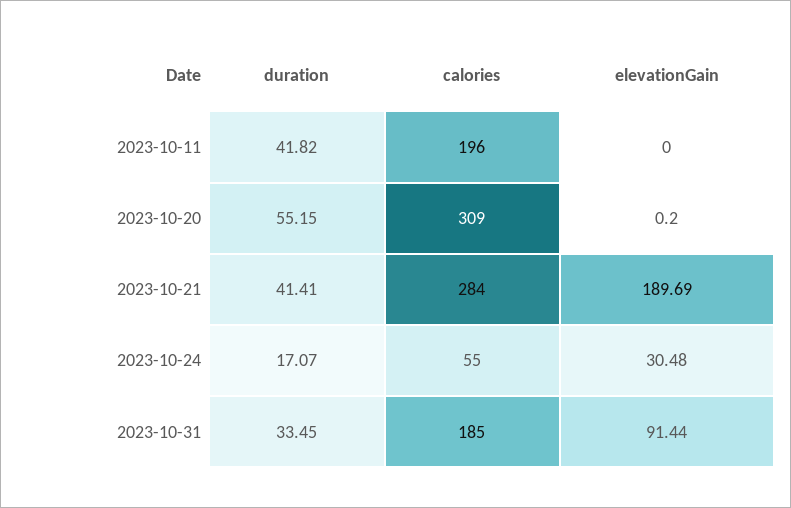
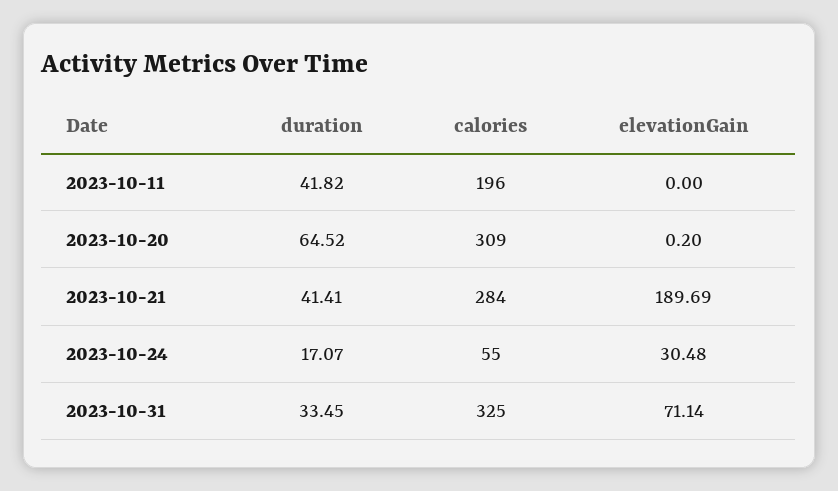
duration, 2023-10-20: 55.15 -> 64.52
calories, 2023-10-31: 185 -> 325
elevationGain, 2023-10-31: 91.44 -> 71.14

